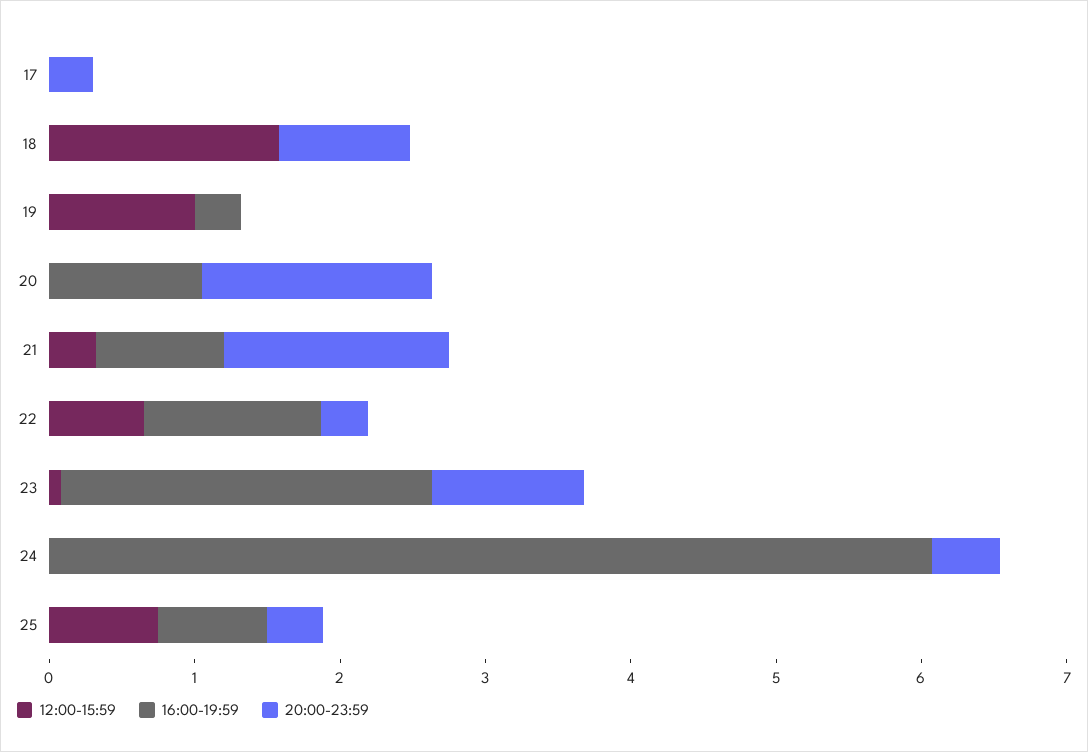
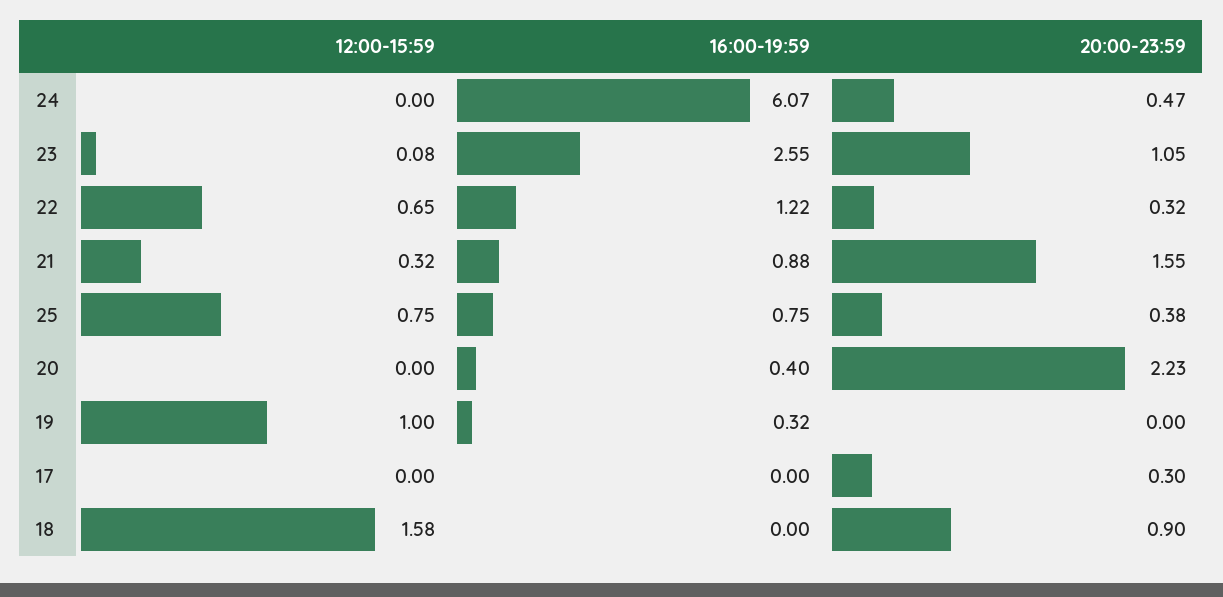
16:00-19:59, 20: 1 -> 0.4
20:00-23:59, 20: 1.6 -> 2.23

